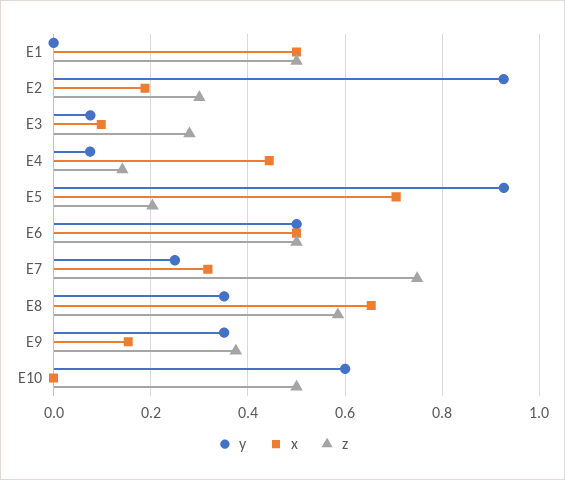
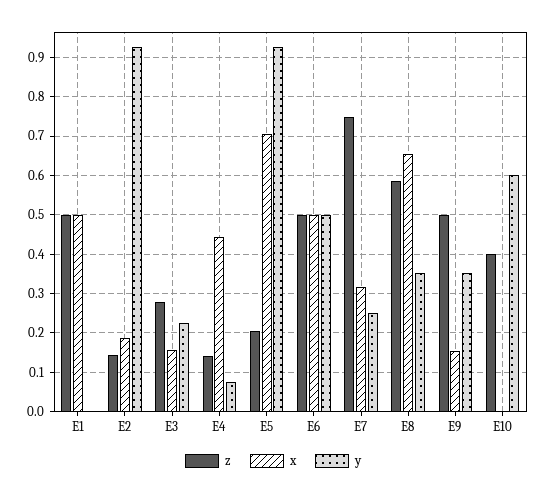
z, E2: 0.3 -> 0.14
y, E3: 0.08 -> 0.22
x, E3: 0.1 -> 0.16
z, E9: 0.38 -> 0.5
z, E10: 0.5 -> 0.4

